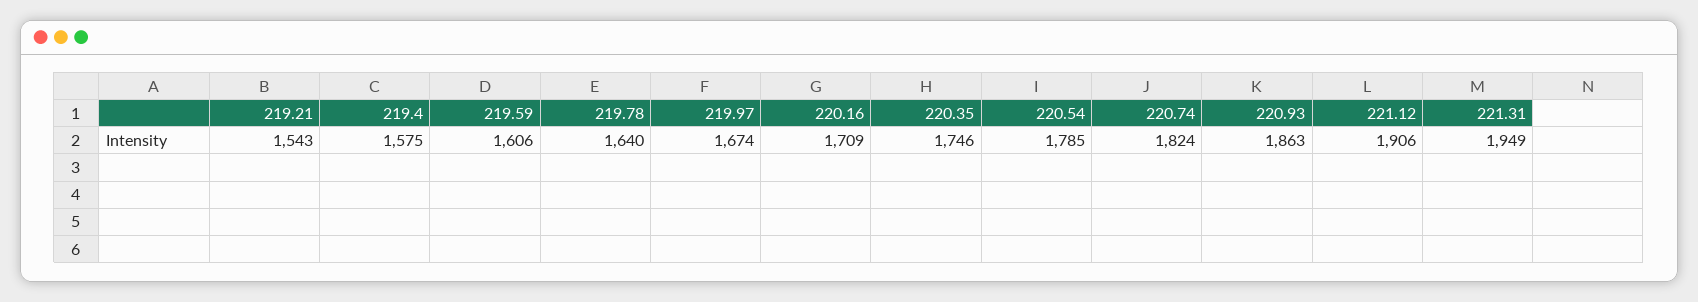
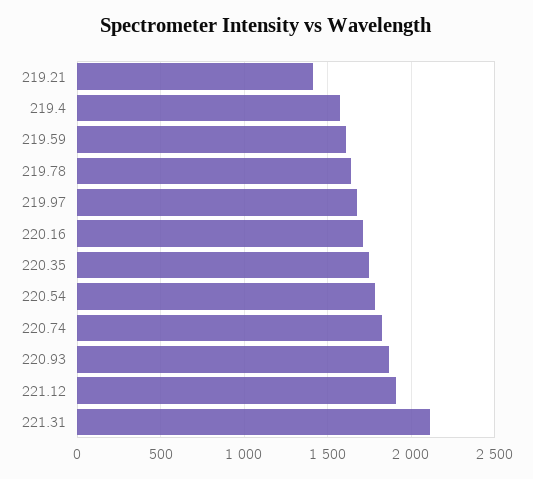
219.21: 1543 -> 1400
221.31: 1949 -> 2100

